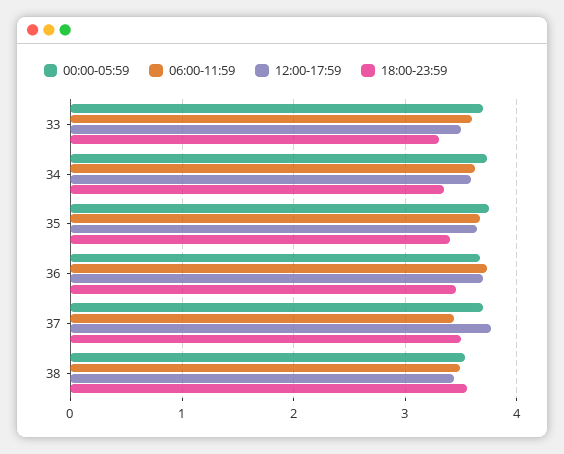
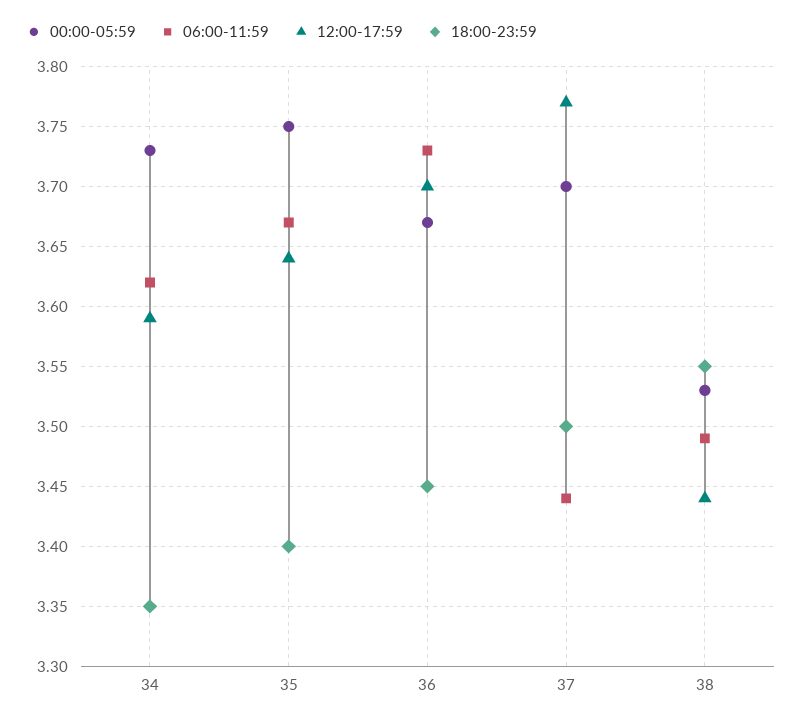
00:00-05:59, 33: 3.7 -> none
06:00-11:59, 33: 3.6 -> none
12:00-17:59, 33: 3.5 -> none
18:00-23:59, 33: 3.3 -> none

